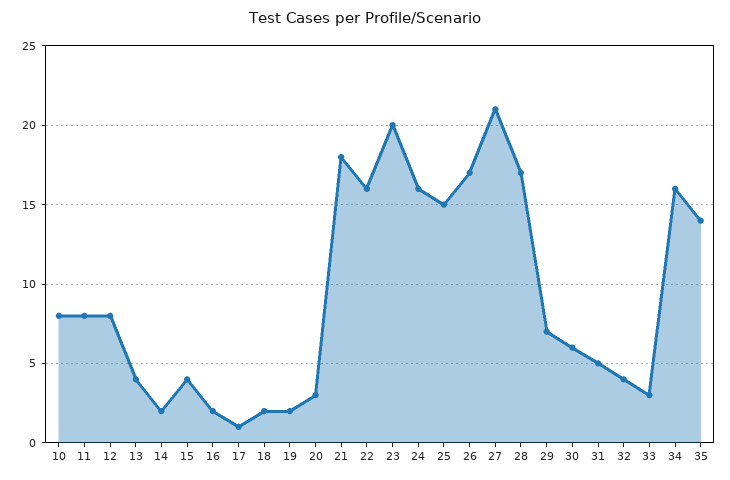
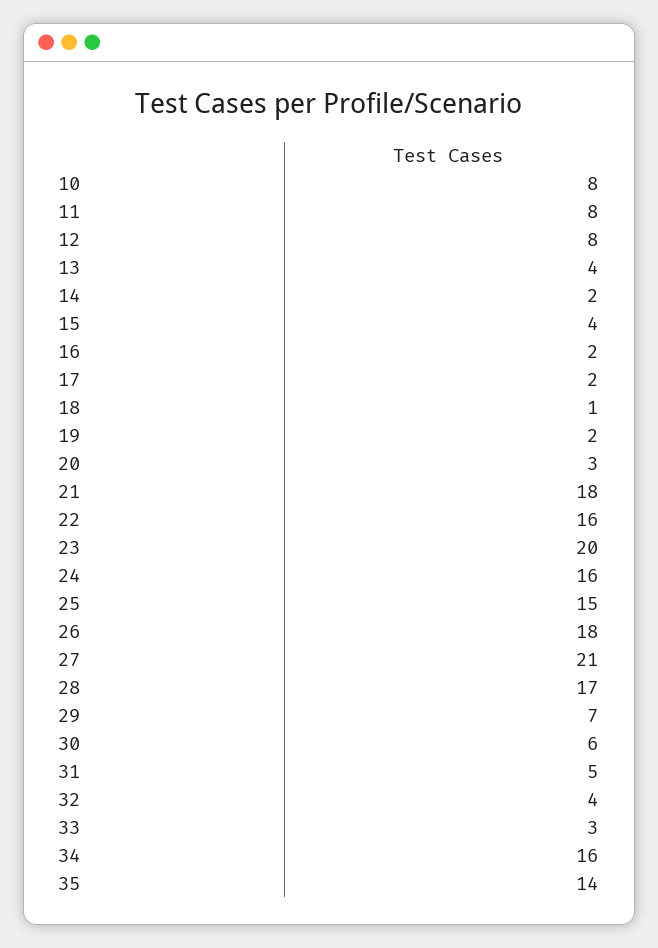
17: 1 -> 2
18: 2 -> 1
26: 17 -> 18

